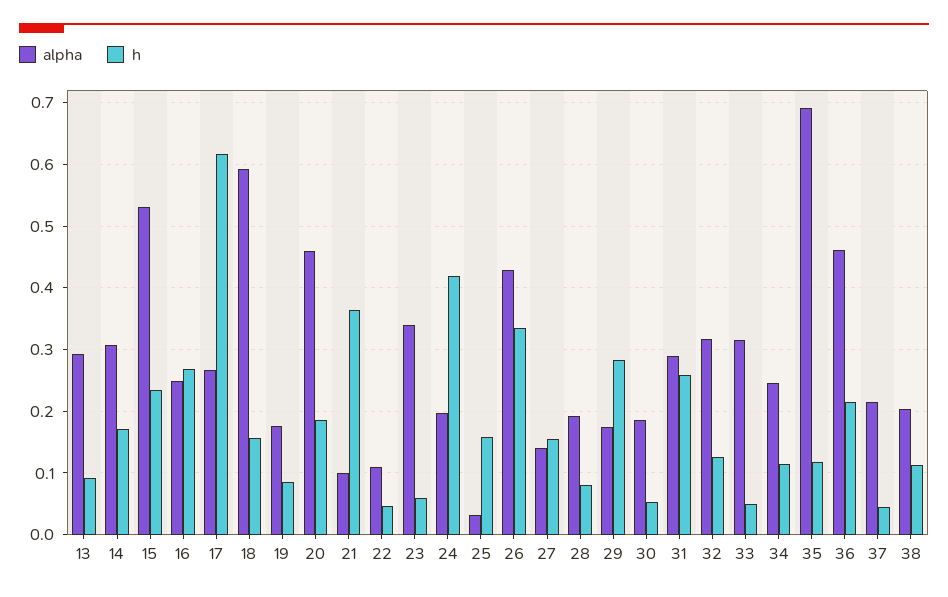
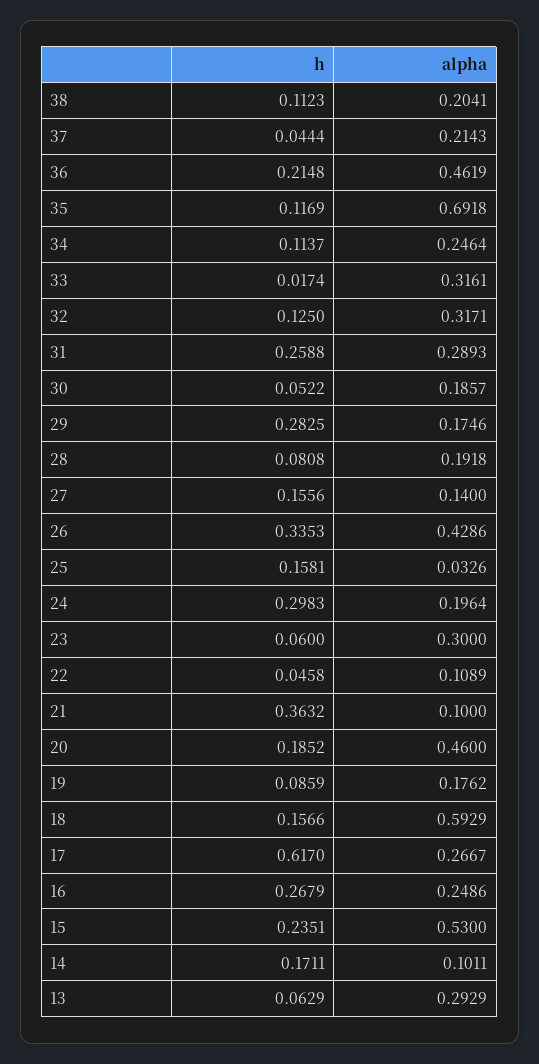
h, 13: 0.09 -> 0.0629
alpha, 14: 0.31 -> 0.1011
alpha, 23: 0.34 -> 0.3
h, 24: 0.42 -> 0.2983
h, 33: 0.05 -> 0.0174

